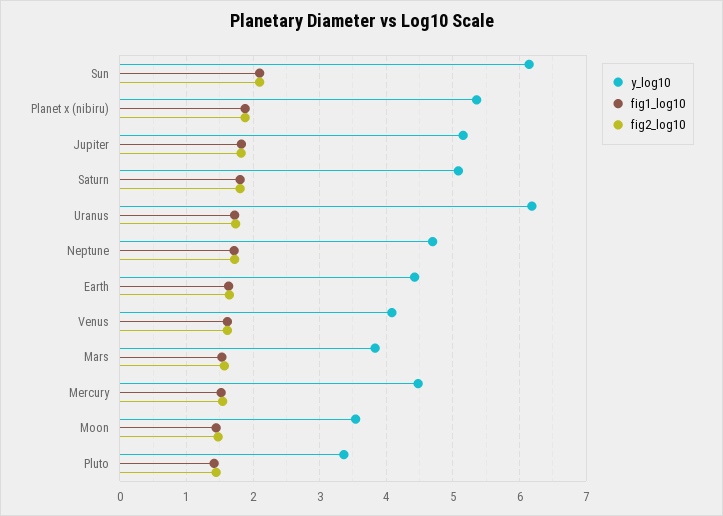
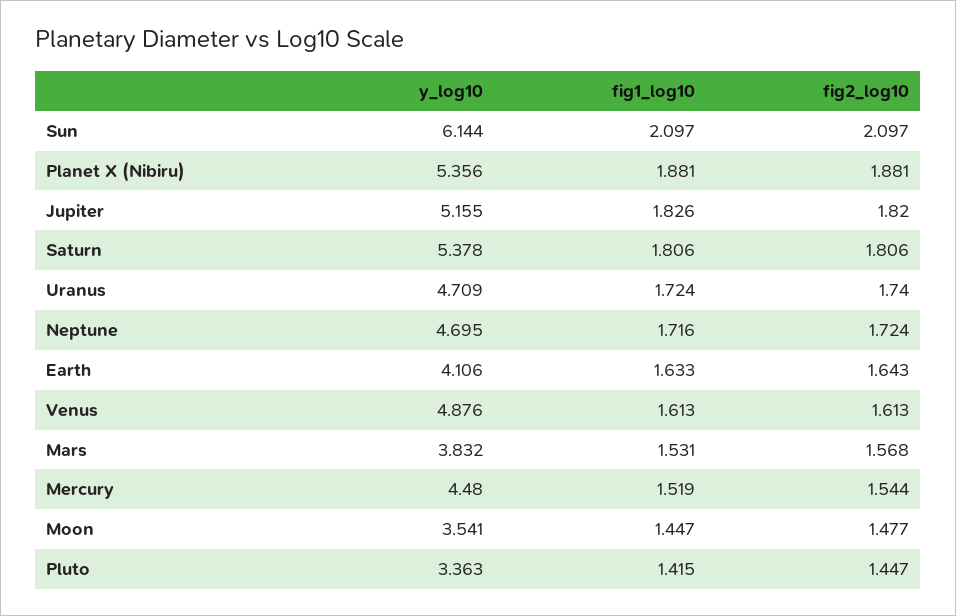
y_log10, Saturn: 5.1 -> 5.378
y_log10, Uranus: 6.2 -> 4.709
y_log10, Earth: 4.4 -> 4.106
y_log10, Venus: 4.1 -> 4.876

